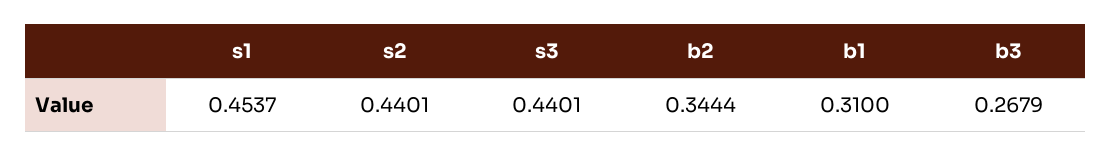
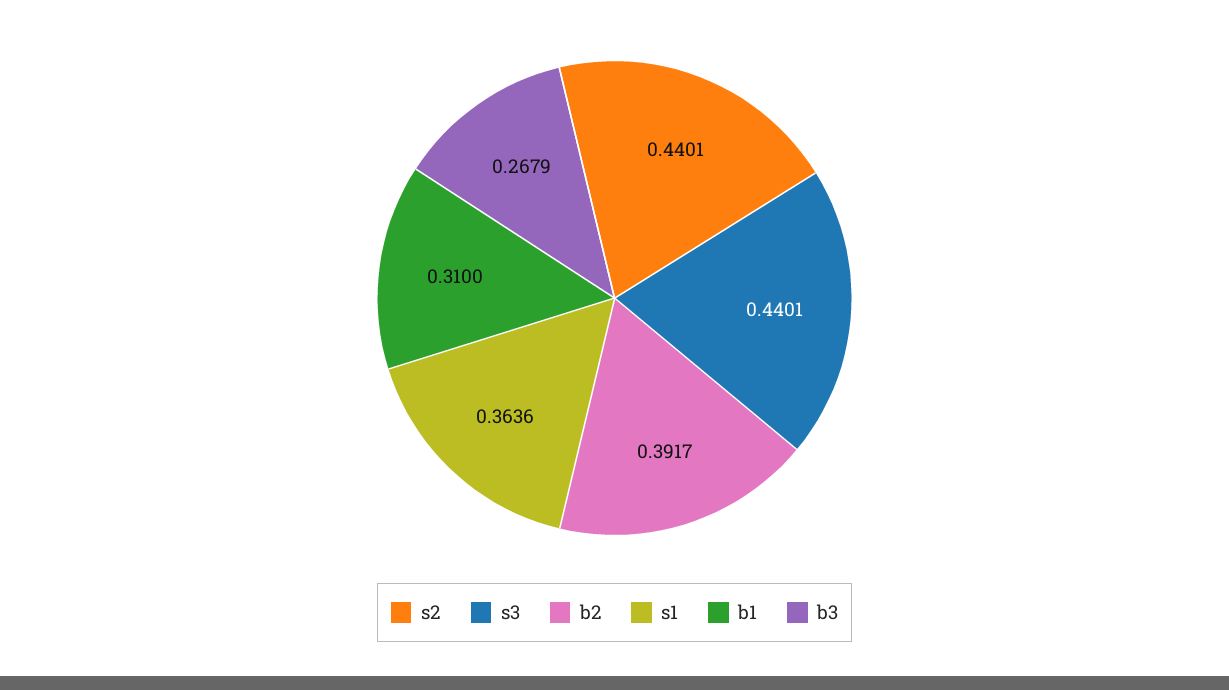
s1: 0.4537 -> 0.3636
b2: 0.3444 -> 0.3917

